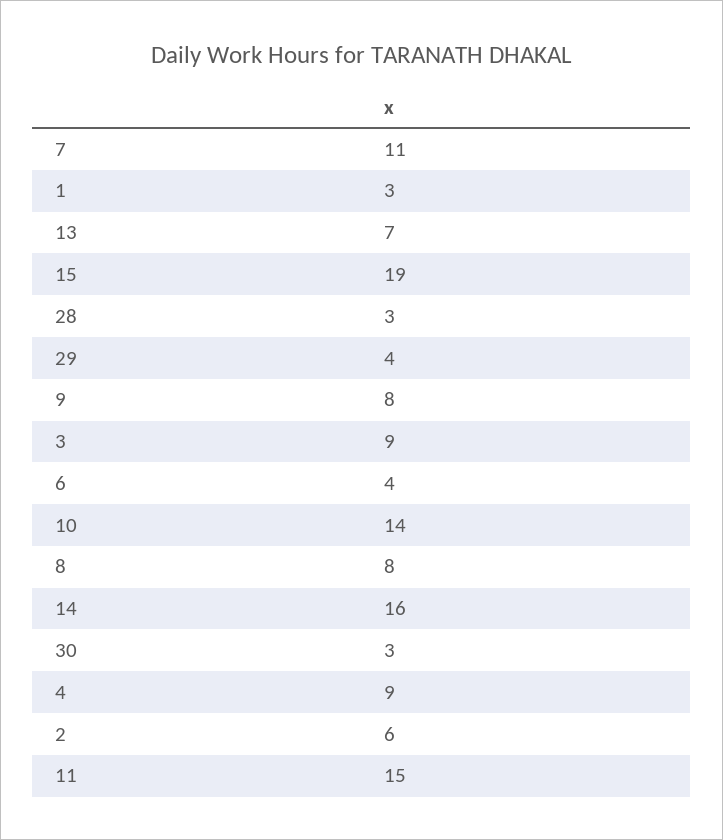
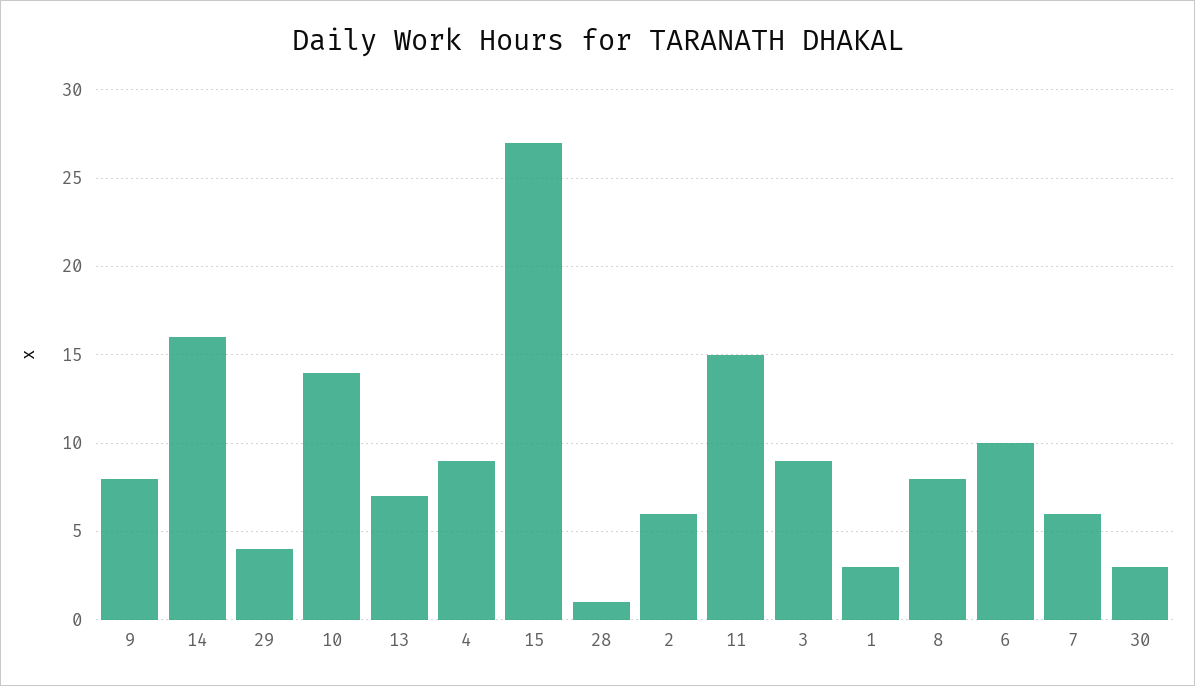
7: 11 -> 6
15: 19 -> 27
28: 3 -> 1
6: 4 -> 10

